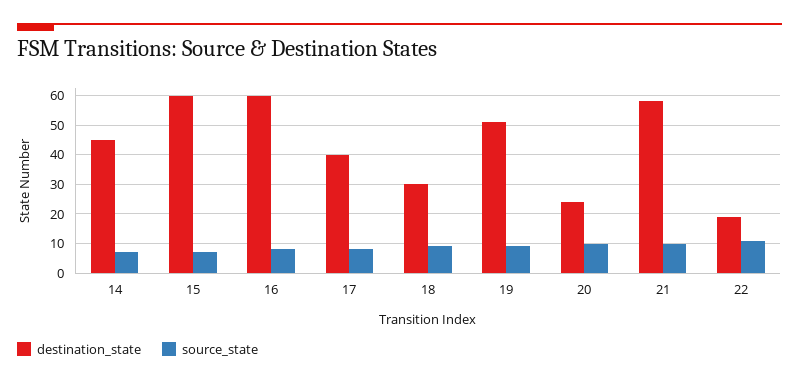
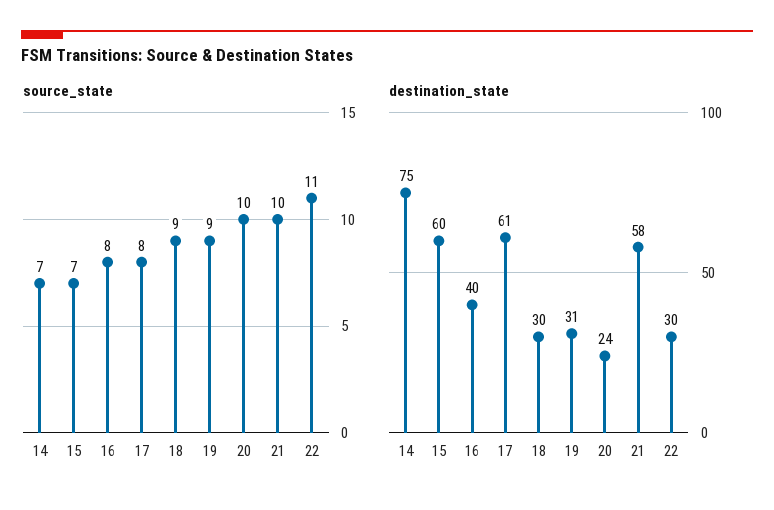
destination_state, 14: 45 -> 75
destination_state, 16: 60 -> 40
destination_state, 17: 40 -> 61
destination_state, 19: 50 -> 31
destination_state, 22: 20 -> 30

